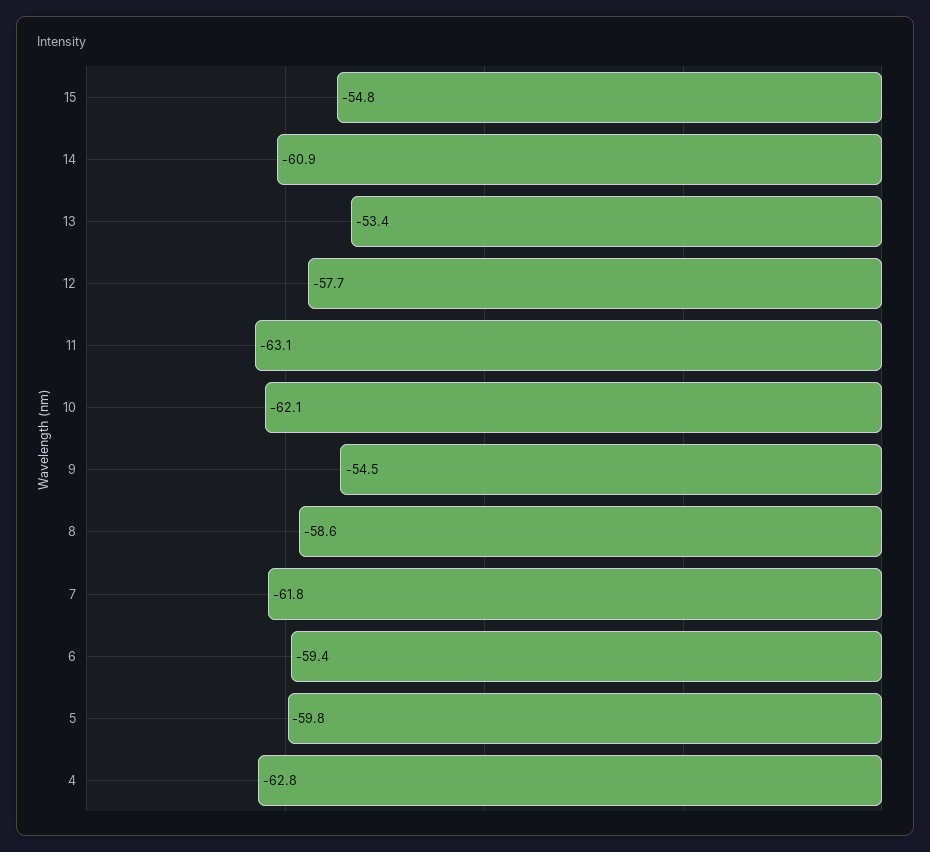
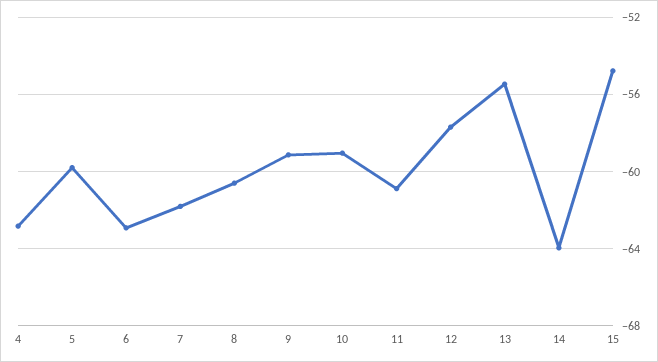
14: -60.9 -> -64
13: -53.4 -> -55.5
11: -63.1 -> -61
10: -62.1 -> -59
9: -54.5 -> -59
8: -58.6 -> -60.5
6: -59.4 -> -63

